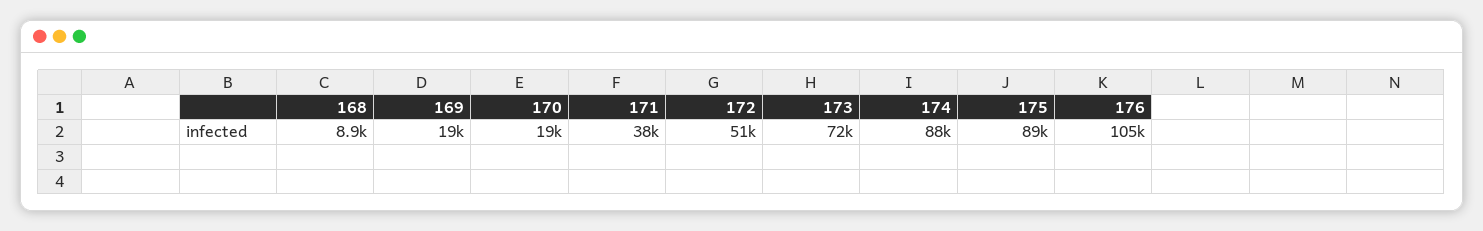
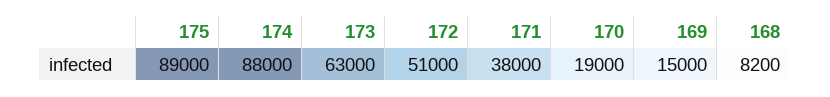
168: 8900 -> 8200
169: 19000 -> 15000
173: 72000 -> 63000
176: 105000 -> none

